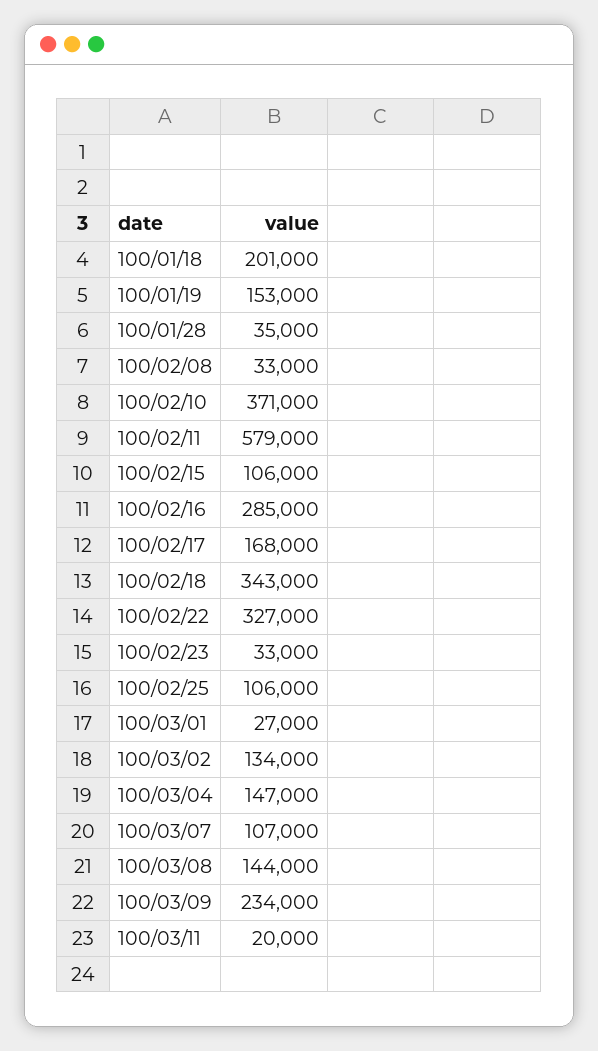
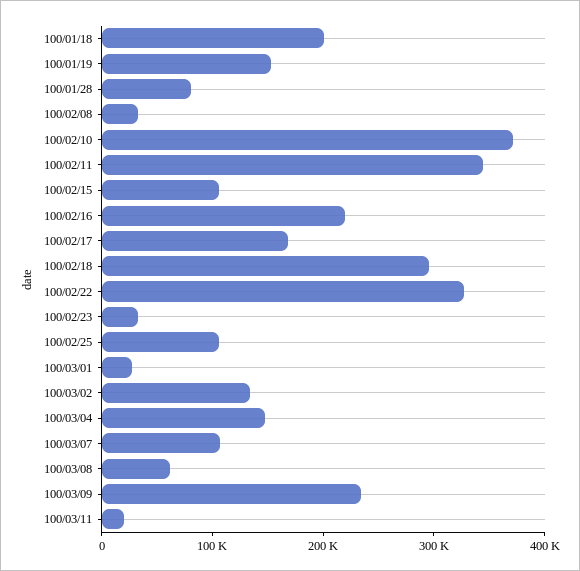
100/01/28: 35000 -> 80000
100/02/11: 579000 -> 340000
100/02/16: 285000 -> 220000
100/02/18: 343000 -> 300000
100/03/08: 144000 -> 60000

